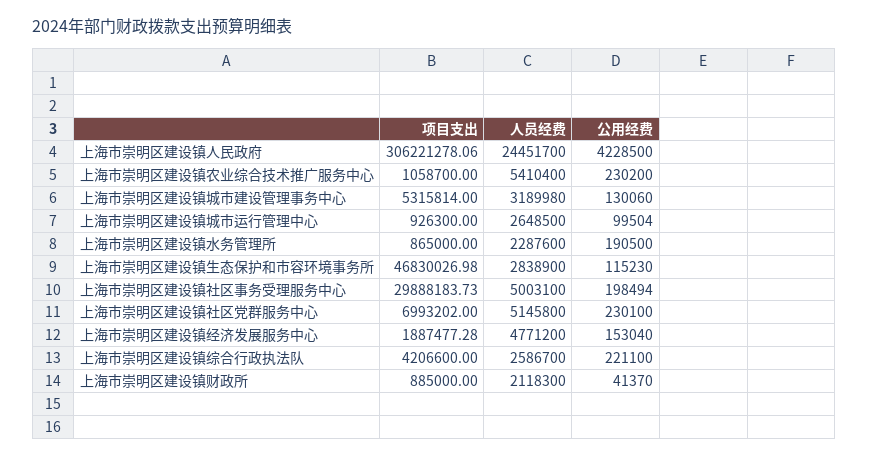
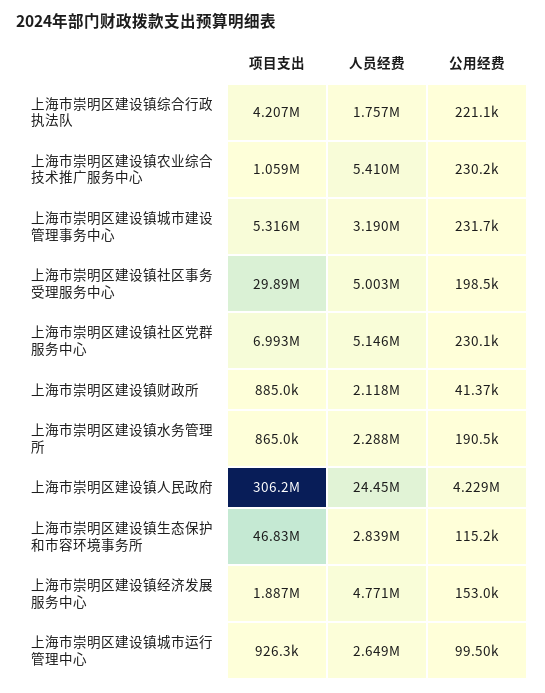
公用经费, 上海市崇明区建设镇城市建设管理事务中心: 130060 -> 231700
人员经费, 上海市崇明区建设镇综合行政执法队: 2586700 -> 1757000

